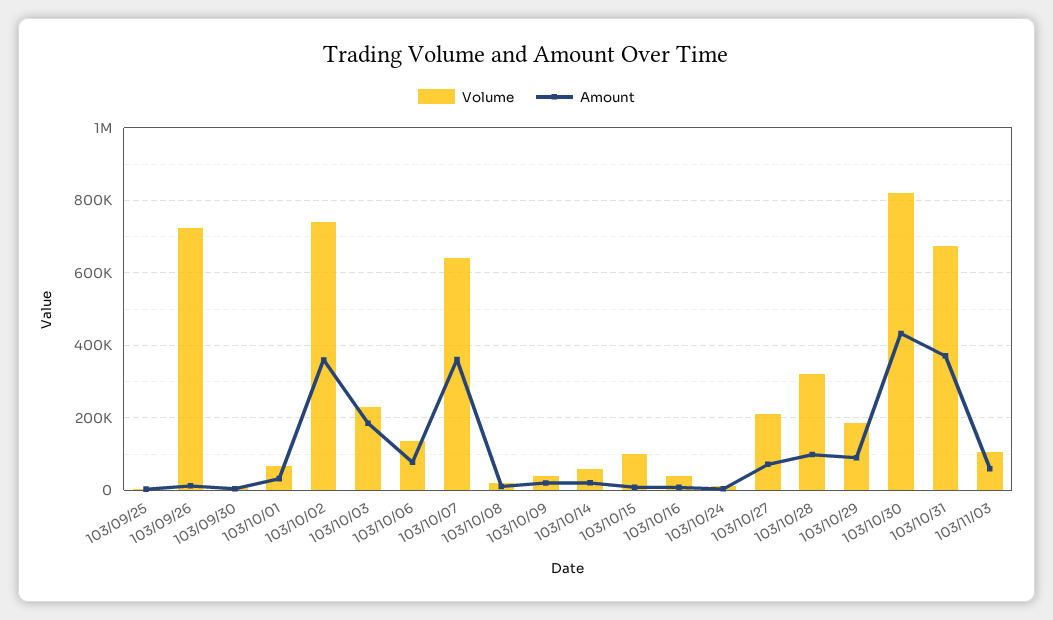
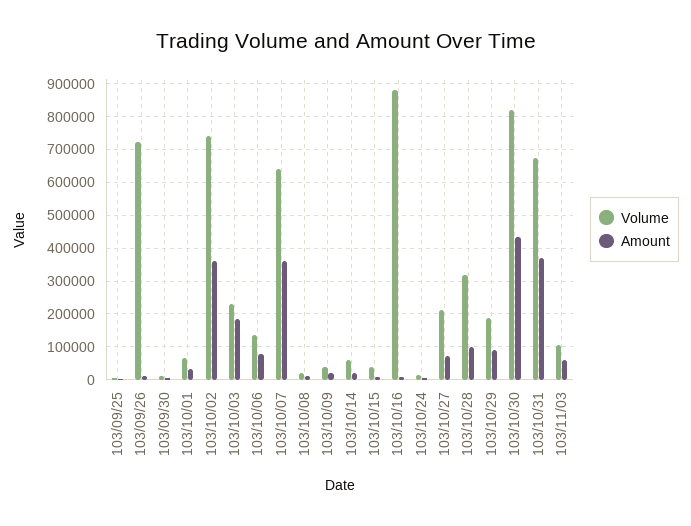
Volume, 103/10/15: 100000 -> 40000
Volume, 103/10/16: 40000 -> 880000

